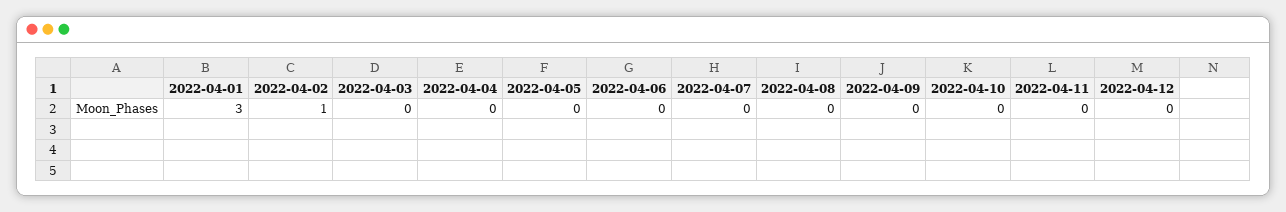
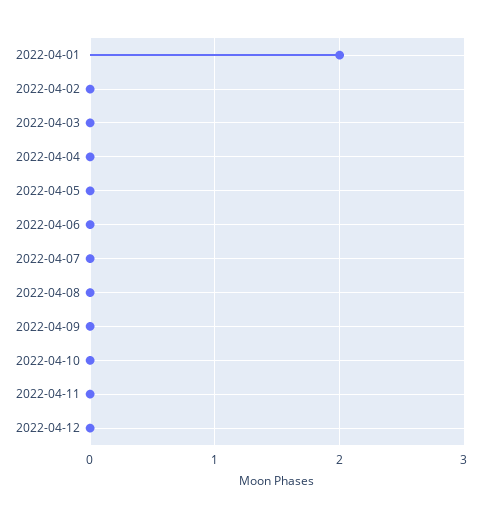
2022-04-01: 3 -> 2
2022-04-02: 1 -> 0

